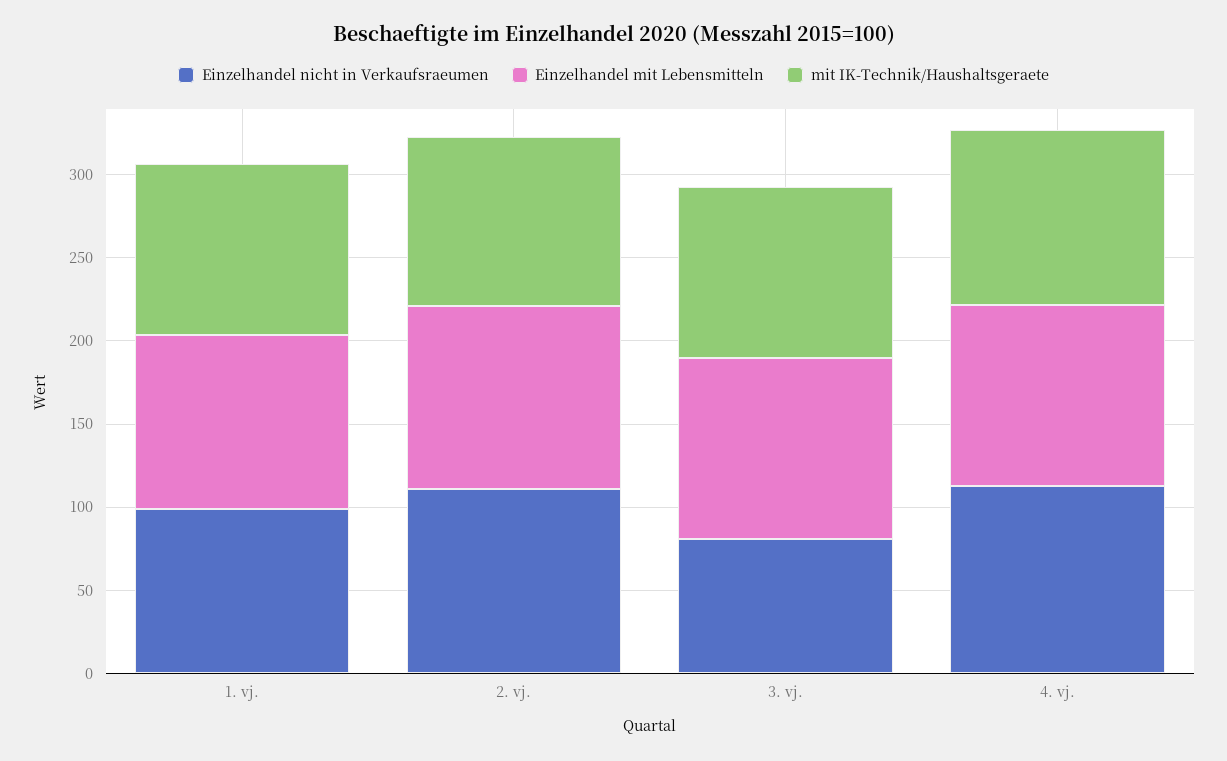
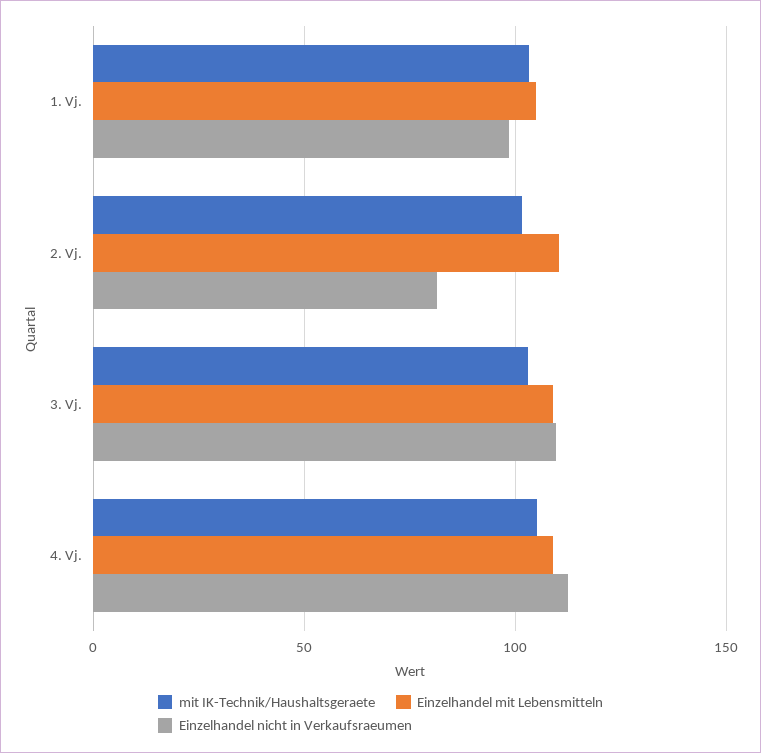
Einzelhandel nicht in Verkaufsraeumen, 2. vj.: 110 -> 80
Einzelhandel nicht in Verkaufsraeumen, 3. vj.: 80 -> 110

